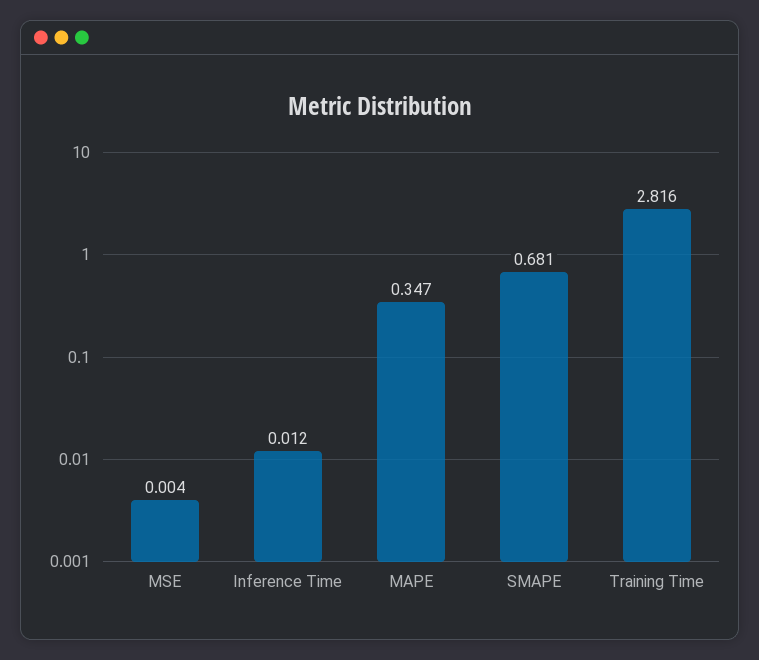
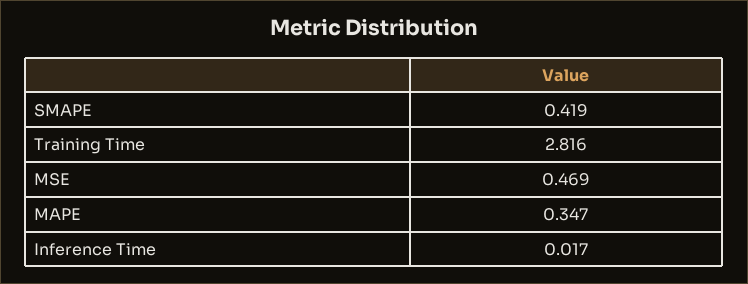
MSE: 0.004 -> 0.469
Inference Time: 0.012 -> 0.017
SMAPE: 0.681 -> 0.419

